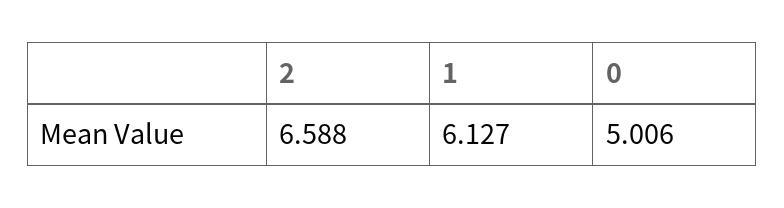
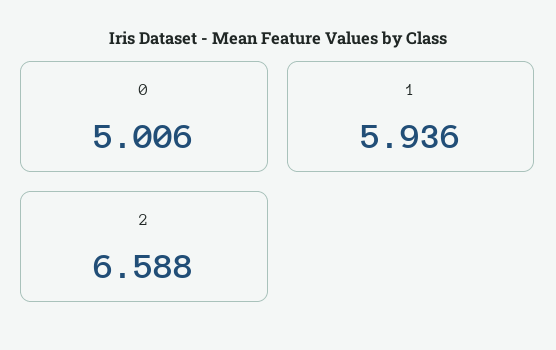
1: 6.127 -> 5.936

